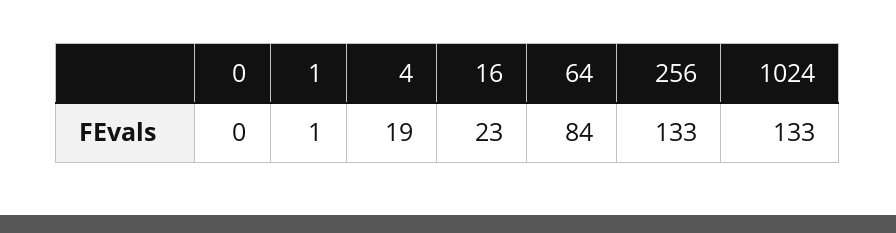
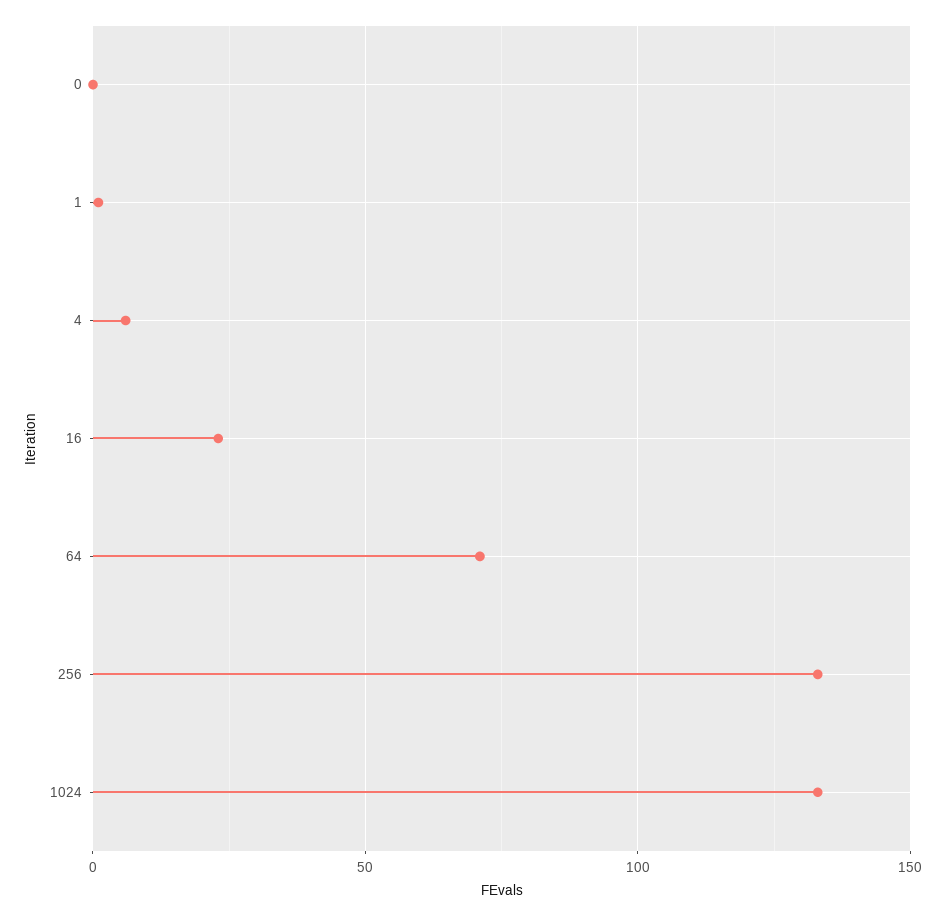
4: 19 -> 5
64: 84 -> 70

